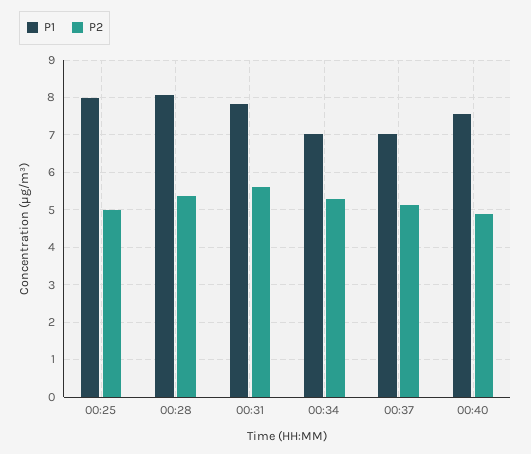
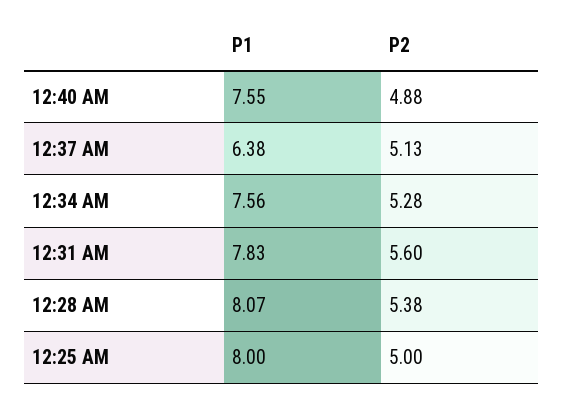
P1, 00:34: 7 -> 7.56
P1, 00:37: 7 -> 6.38

